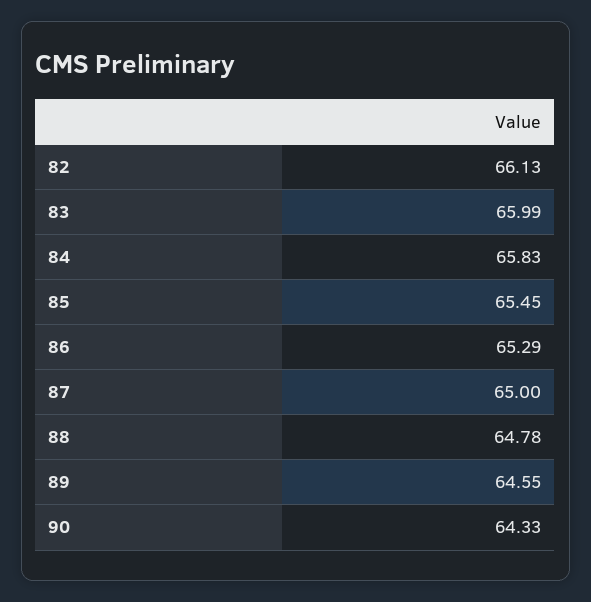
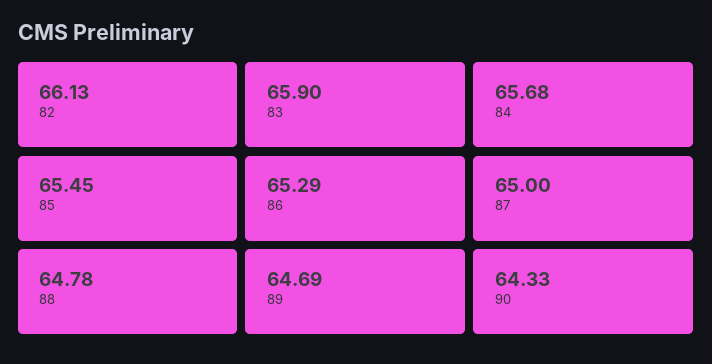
83: 65.99 -> 65.9
84: 65.83 -> 65.68
89: 64.55 -> 64.69

